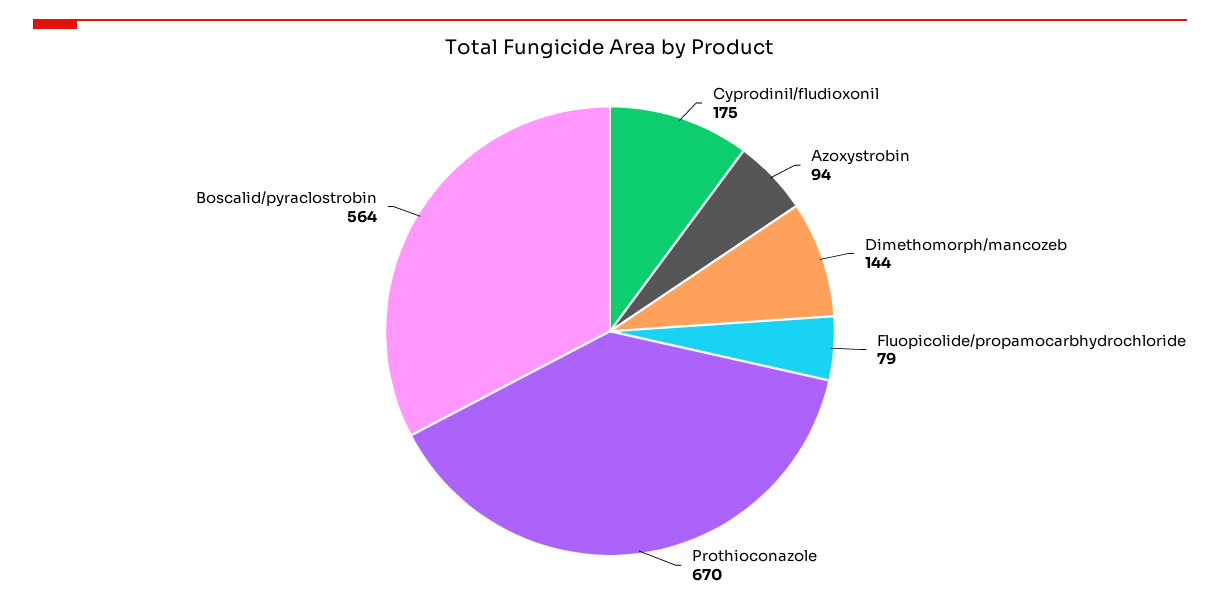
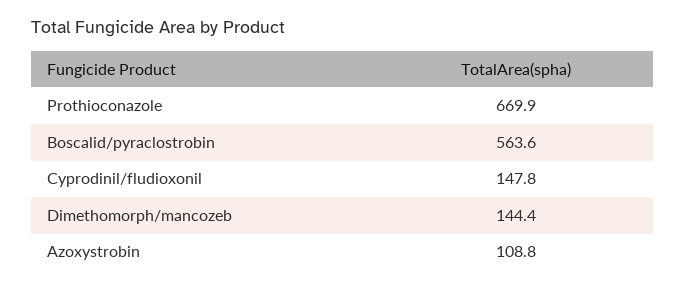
Cyprodinil/fludioxonil: 175 -> 147.8
Azoxystrobin: 94 -> 108.8
Fluopicolide/propamocarbhydrochloride: 79 -> none

